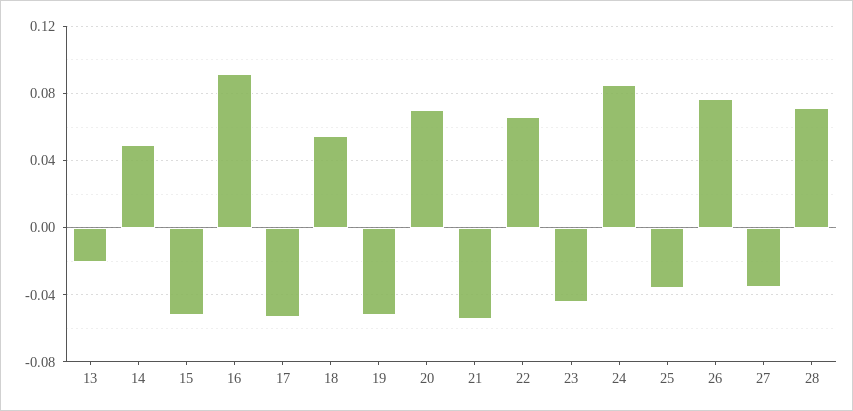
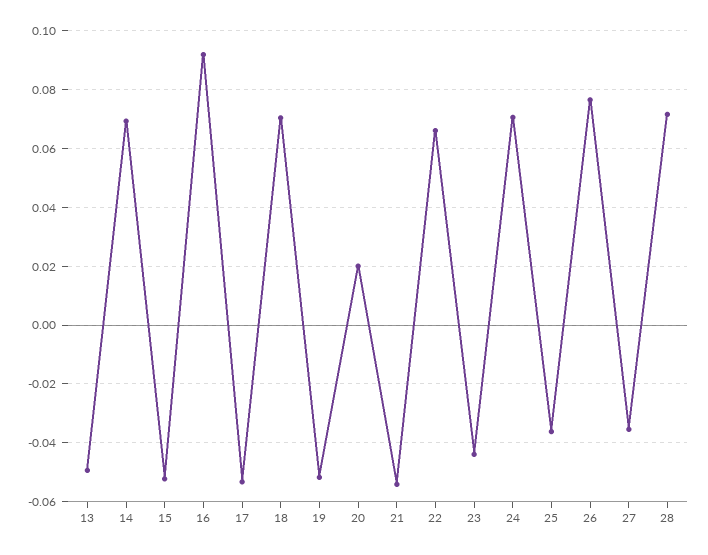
13: -0.02 -> -0.05
14: 0.05 -> 0.07
18: 0.055 -> 0.07
20: 0.07 -> 0.02
24: 0.085 -> 0.07

